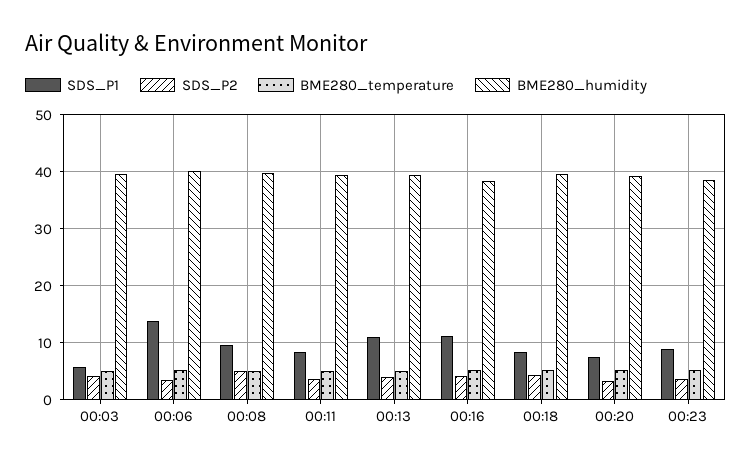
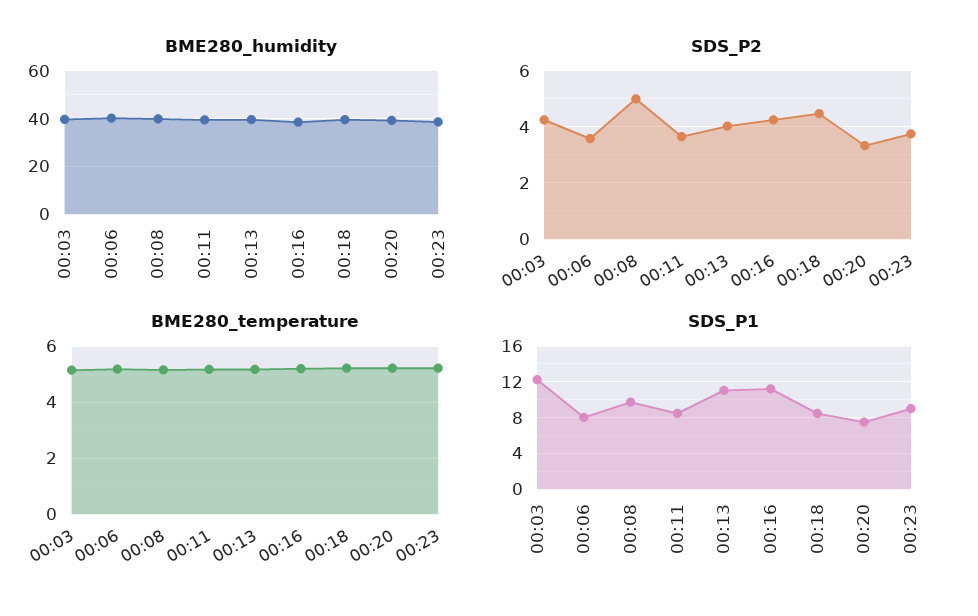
SDS_P1, 00:03: 6 -> 12
SDS_P1, 00:06: 14 -> 8

